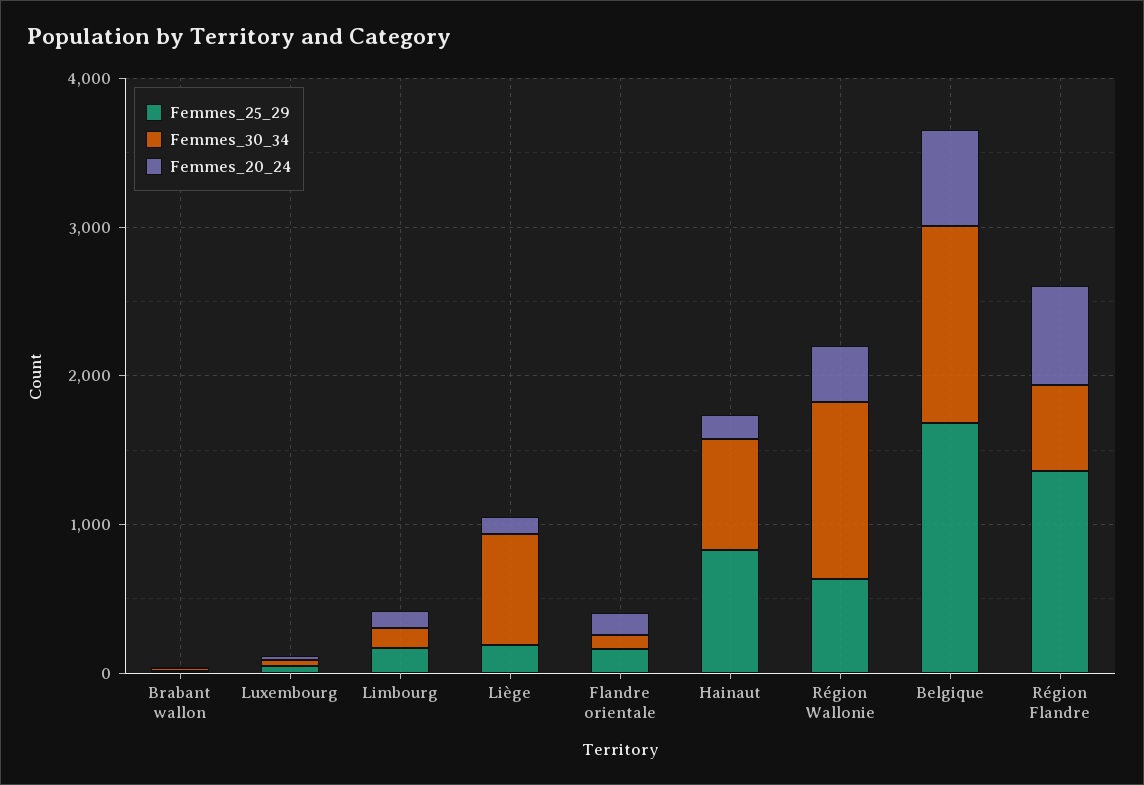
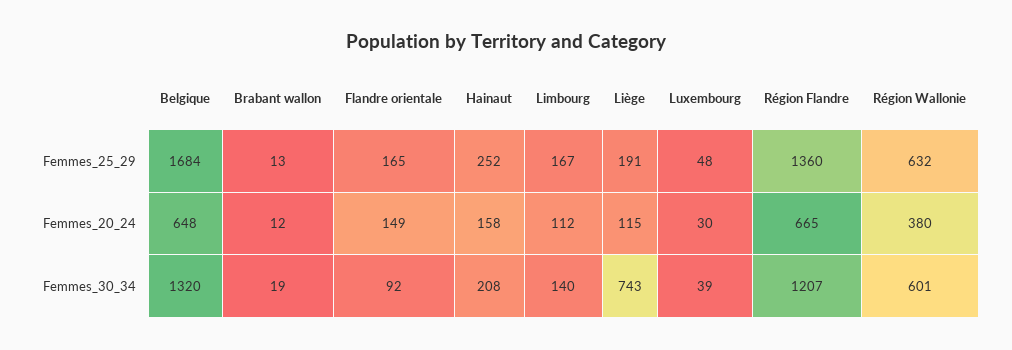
Femmes_25_29, Hainaut: 800 -> 252
Femmes_30_34, Hainaut: 800 -> 208
Femmes_30_34, Région Wallonie: 1200 -> 601
Femmes_30_34, Région Flandre: 600 -> 1207

